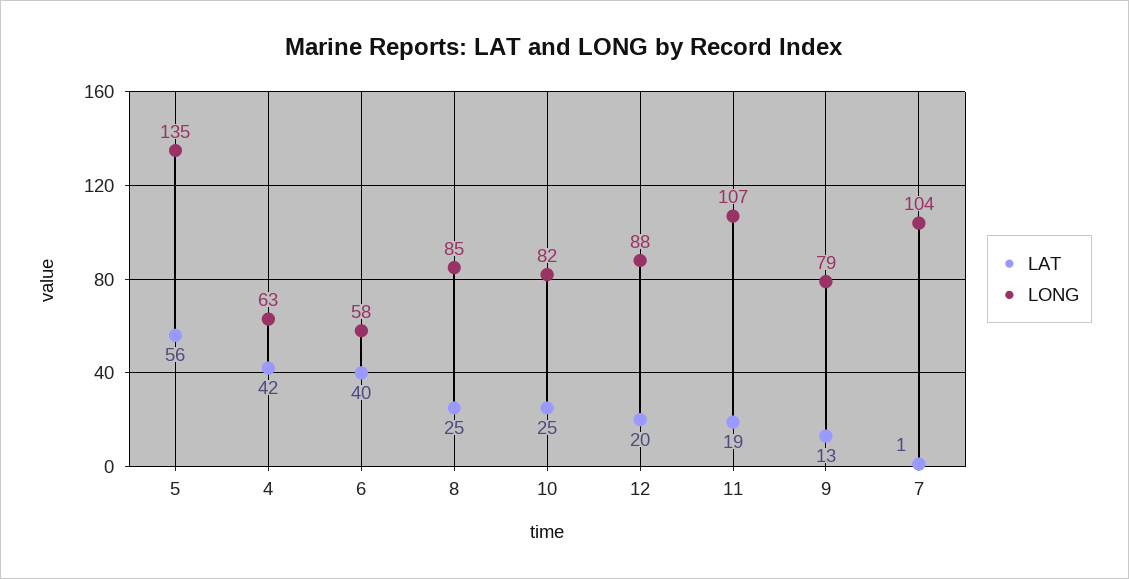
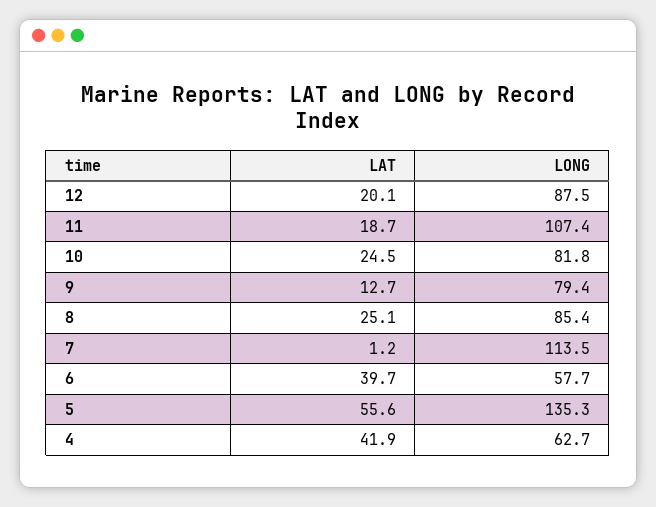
LONG, 7: 104 -> 113.5

